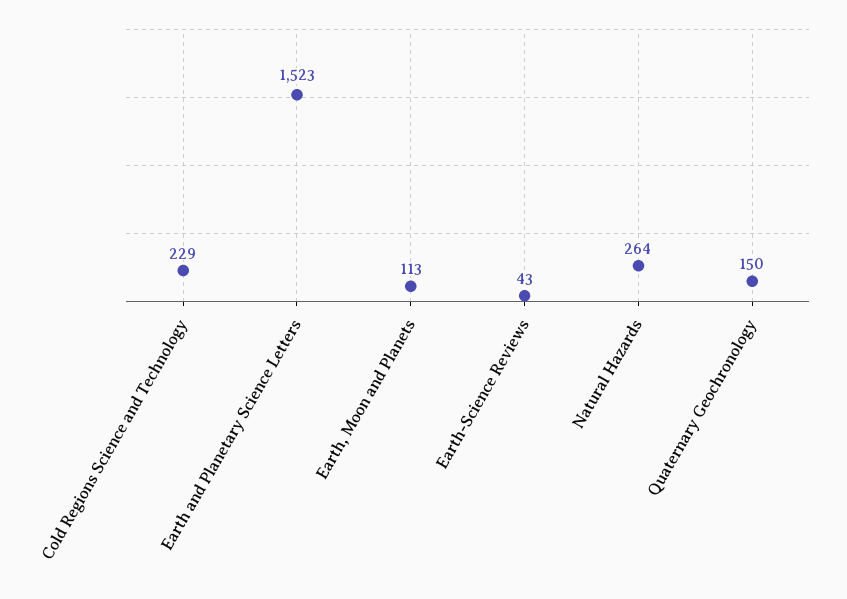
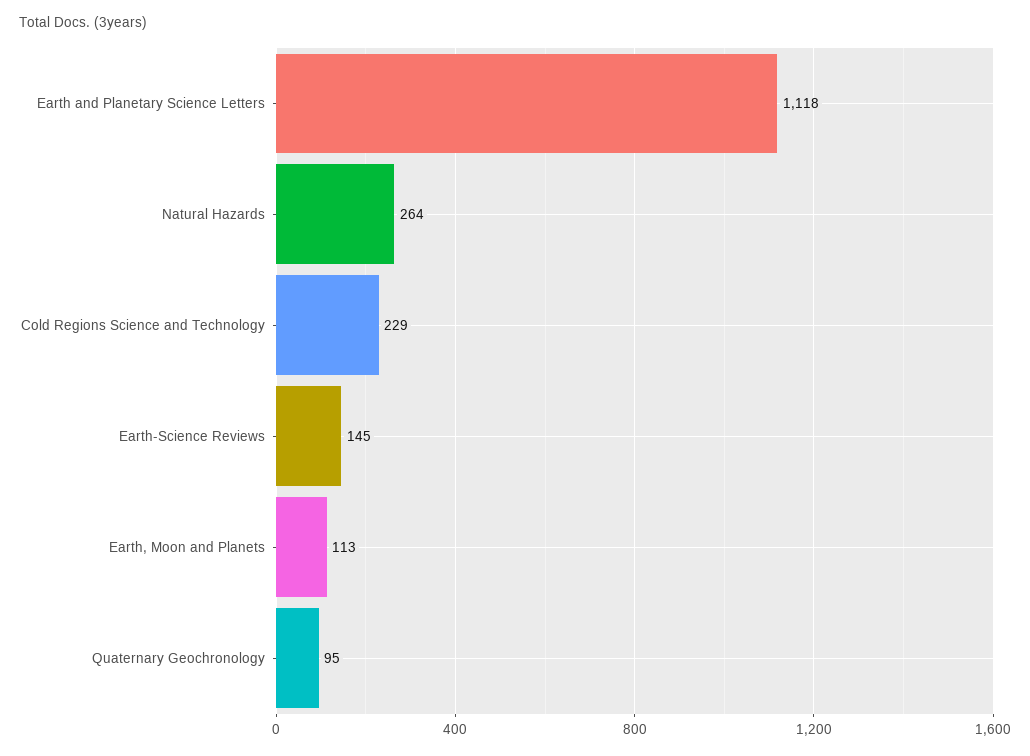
Earth and Planetary Science Letters: 1523 -> 1118
Earth-Science Reviews: 43 -> 145
Quaternary Geochronology: 150 -> 95

